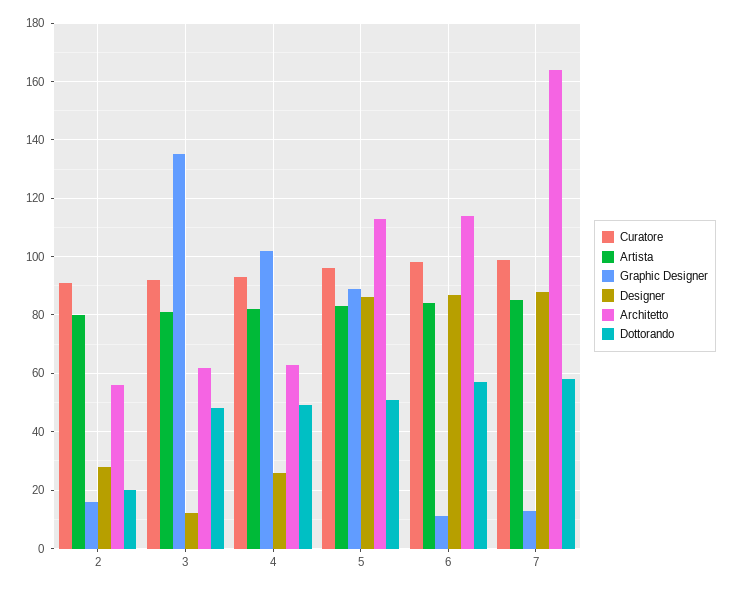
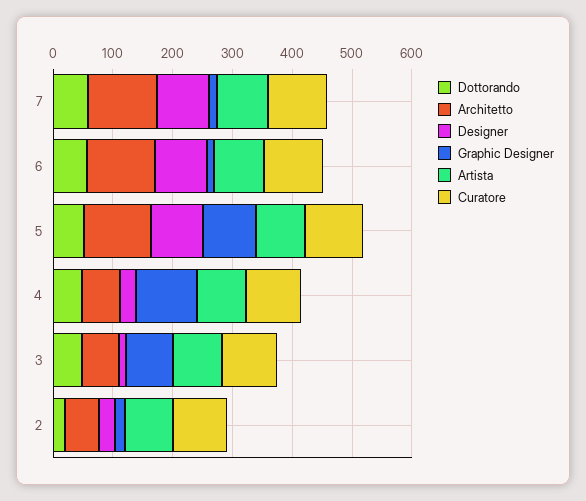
Graphic Designer, 3: 135 -> 80
Architetto, 7: 165 -> 120

